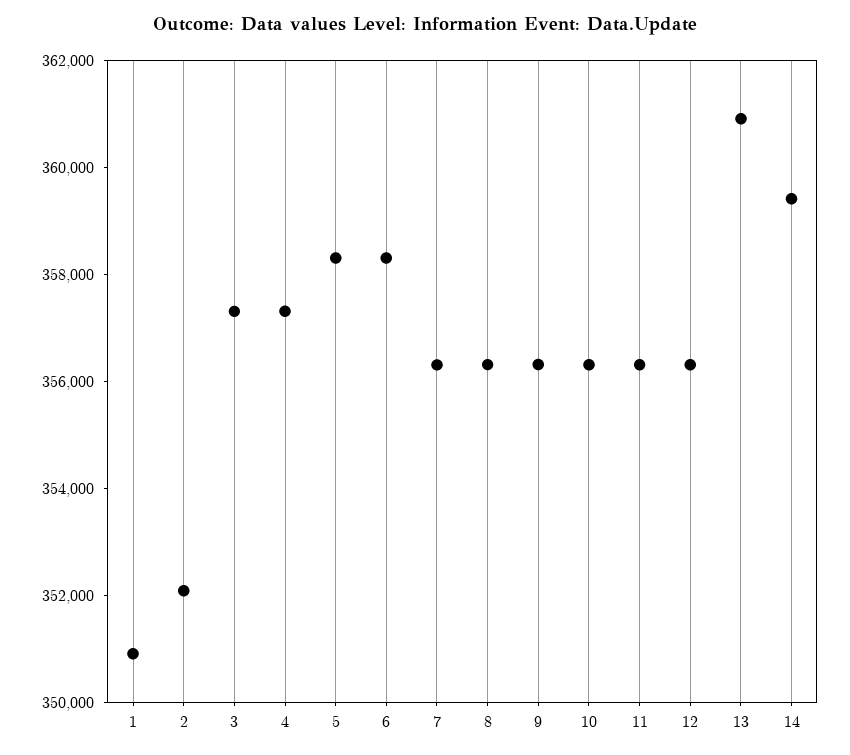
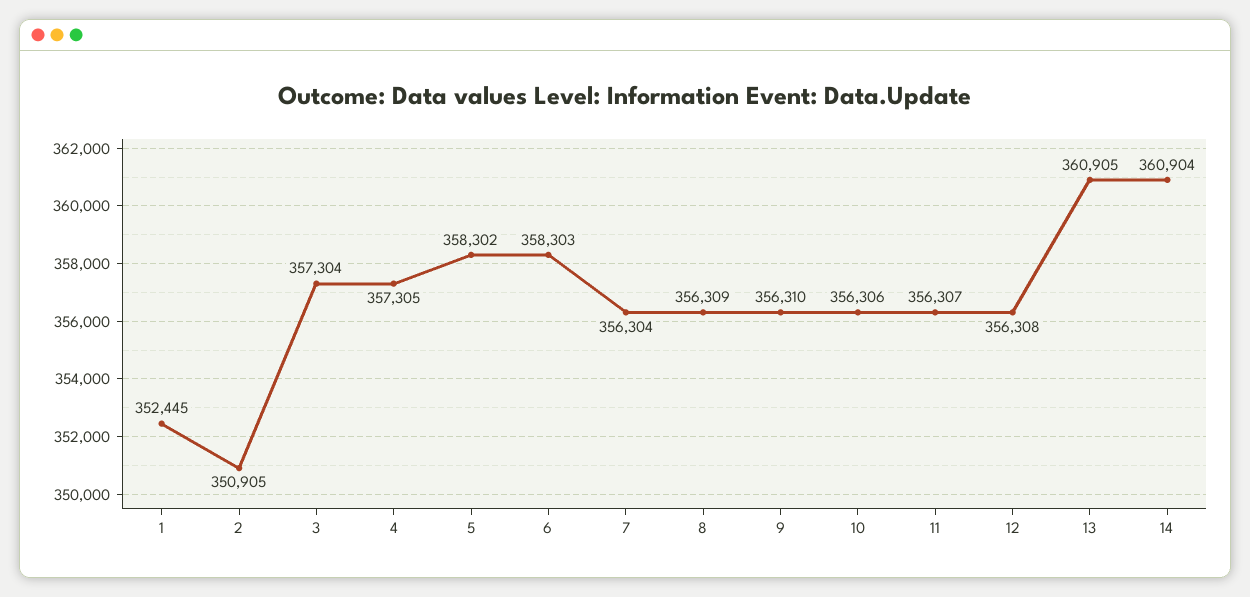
1: 351000 -> 352445
2: 352000 -> 350905
14: 359500 -> 360904

